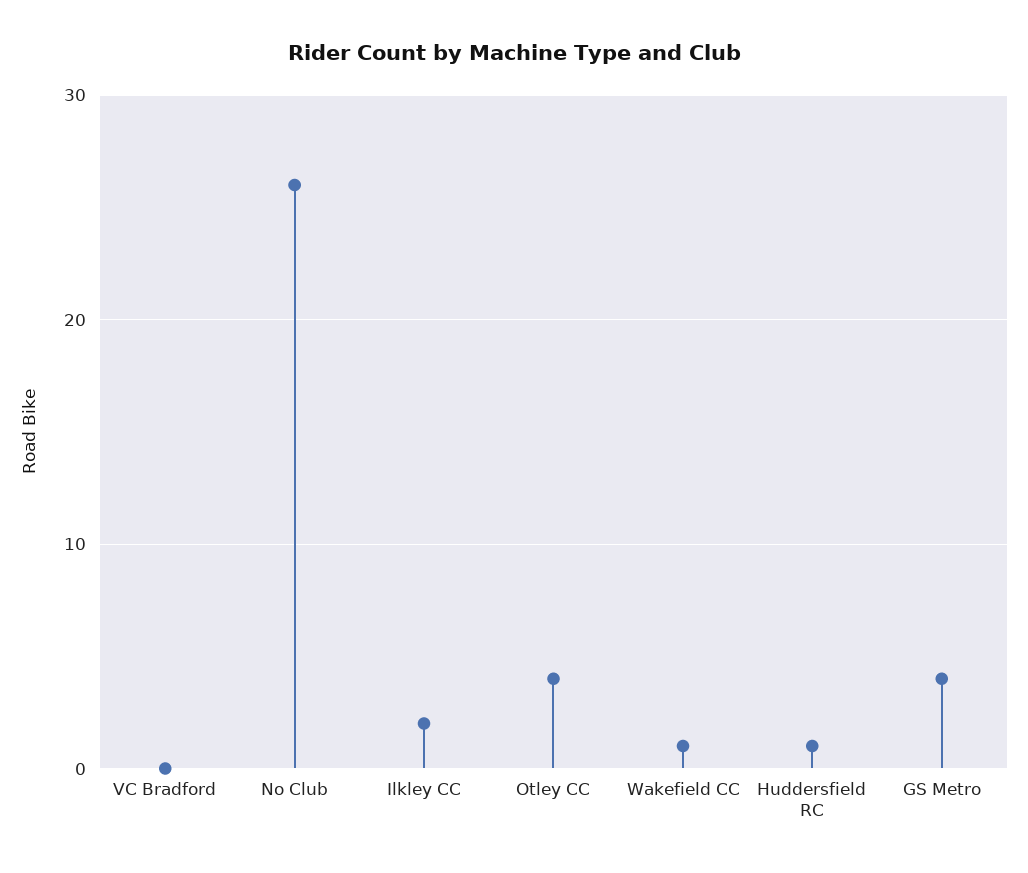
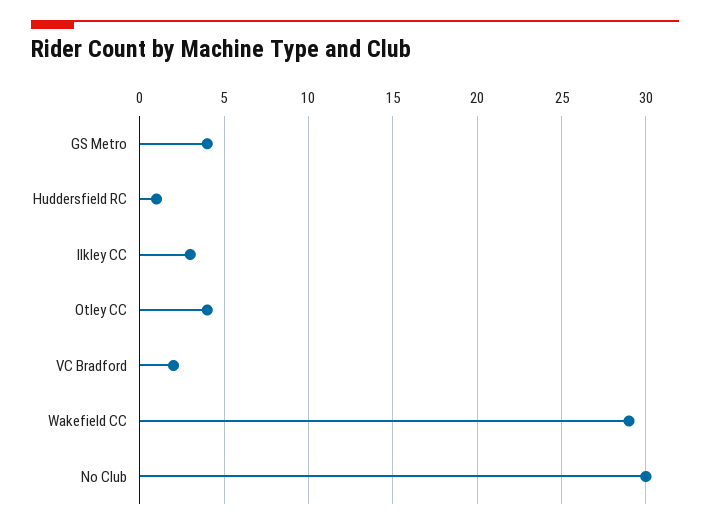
VC Bradford: 0 -> 2
No Club: 26 -> 30
Ilkley CC: 2 -> 3
Wakefield CC: 1 -> 29

